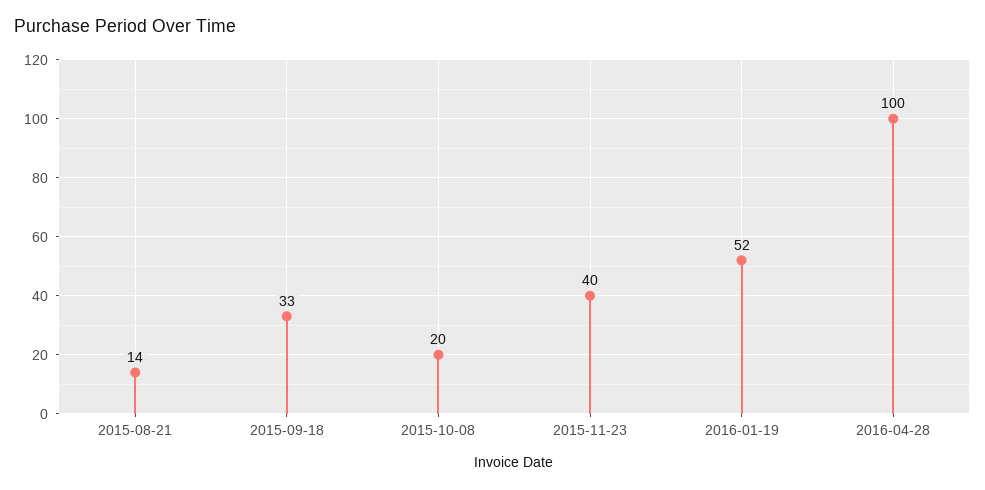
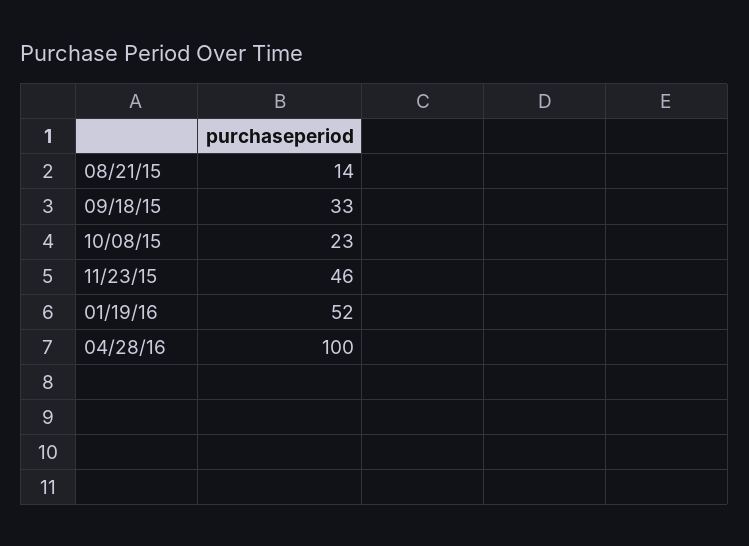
2015-10-08: 20 -> 23
2015-11-23: 40 -> 46

